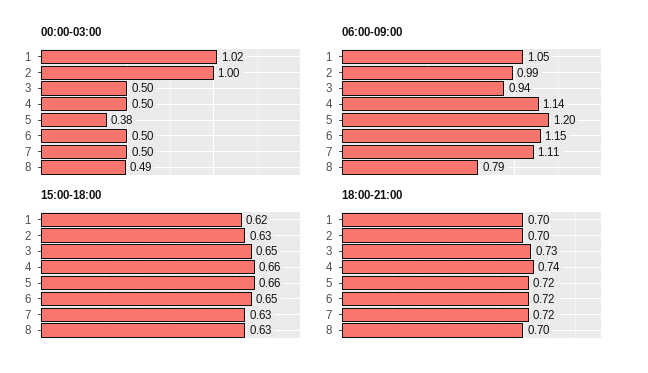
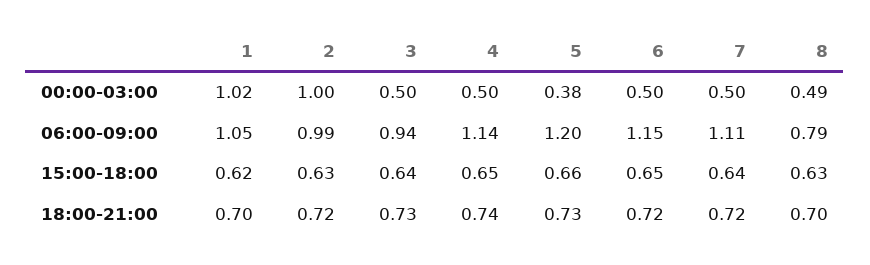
15:00-18:00, 3: 0.65 -> 0.64
15:00-18:00, 4: 0.66 -> 0.65
15:00-18:00, 7: 0.63 -> 0.64
18:00-21:00, 2: 0.7 -> 0.72
18:00-21:00, 5: 0.72 -> 0.73

